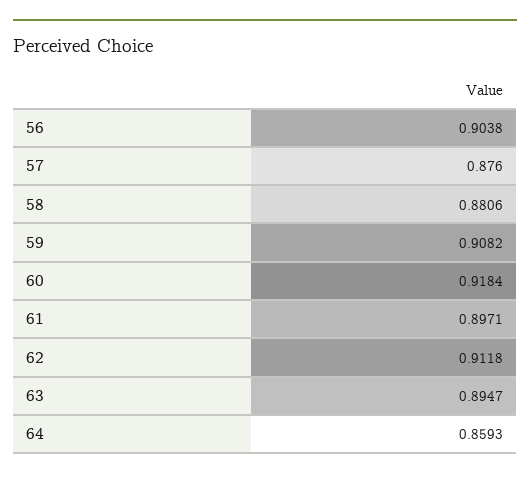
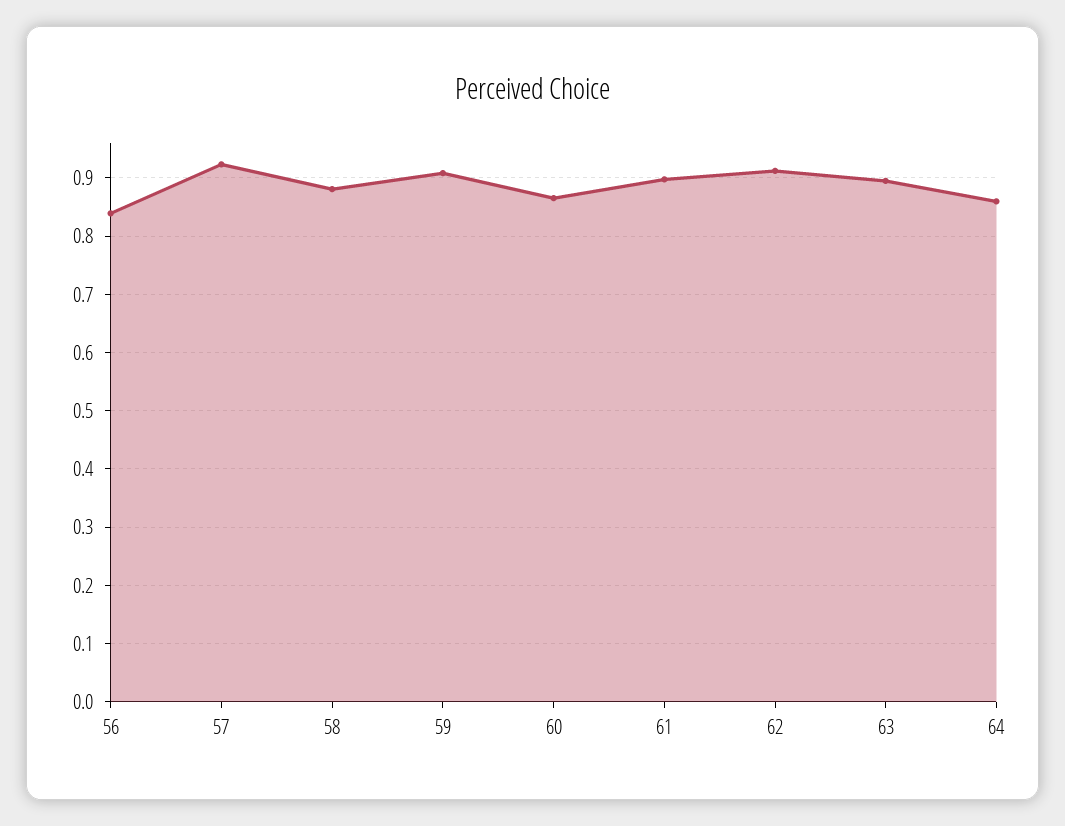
56: 0.9038 -> 0.84
57: 0.876 -> 0.92
60: 0.9184 -> 0.86

